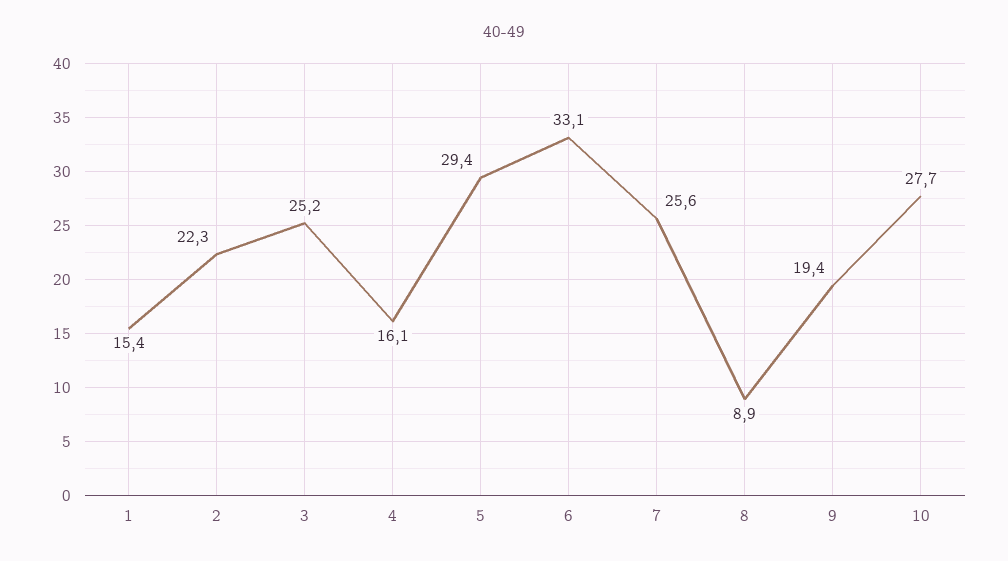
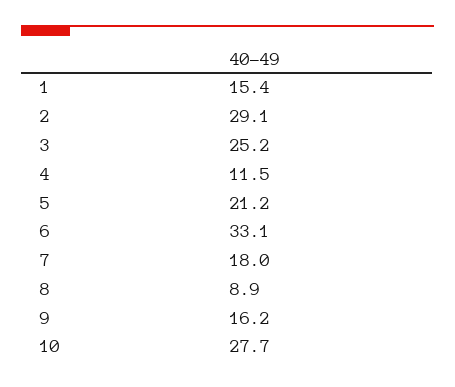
2: 22.3 -> 29.1
4: 16.1 -> 11.5
5: 29.4 -> 21.2
7: 25.6 -> 18
9: 19.4 -> 16.2

